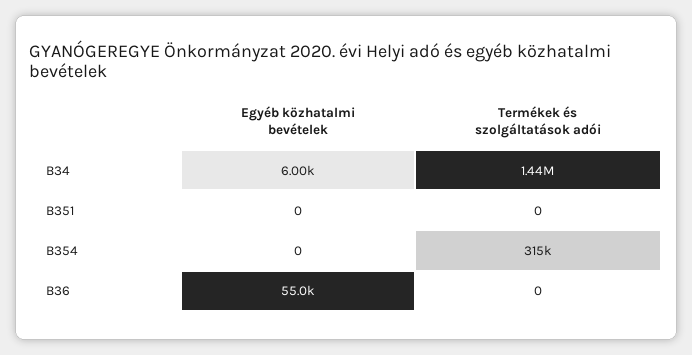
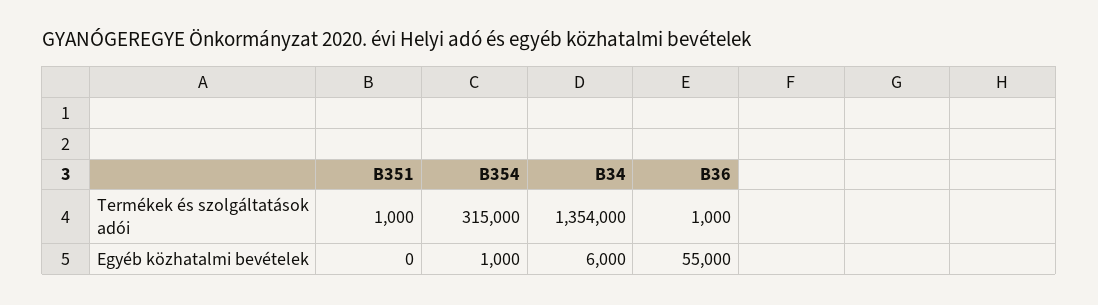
Termékek és szolgáltatások adói, B34: 1440000 -> 1354000
Termékek és szolgáltatások adói, B351: 0 -> 1000
Egyéb közhatalmi bevételek, B354: 0 -> 1000
Termékek és szolgáltatások adói, B36: 0 -> 1000

